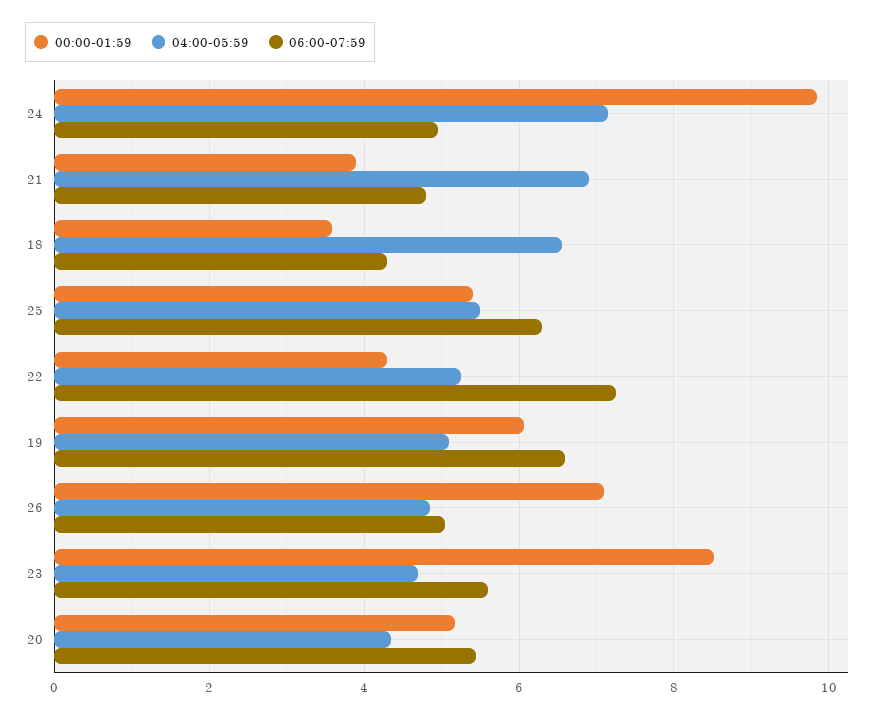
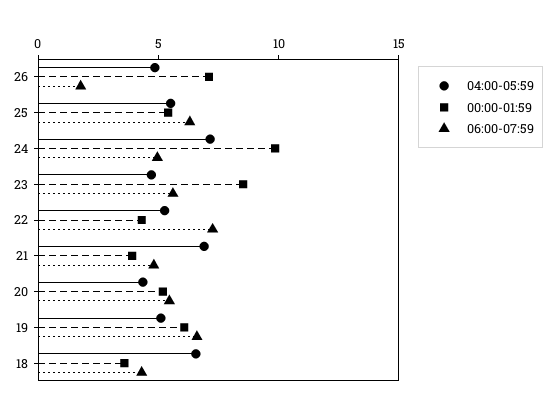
06:00-07:59, 26: 5 -> 2

